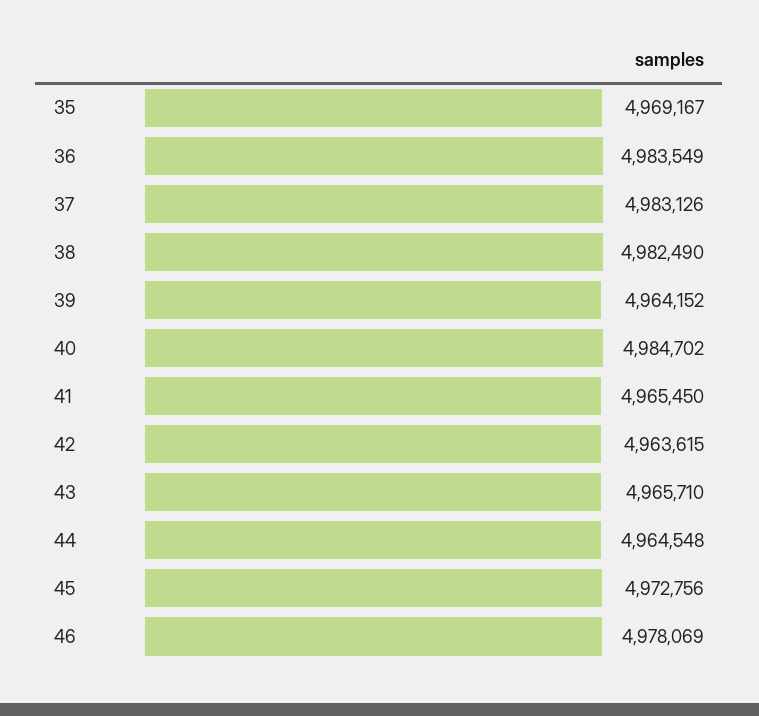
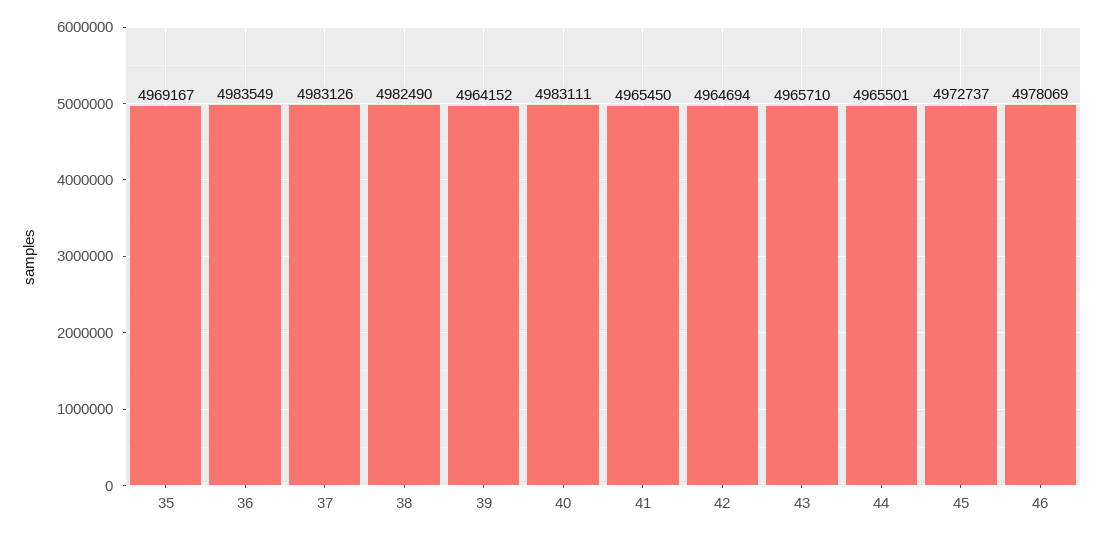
40: 4984702 -> 4983111
42: 4963615 -> 4964694
44: 4964548 -> 4965501
45: 4972756 -> 4972737

